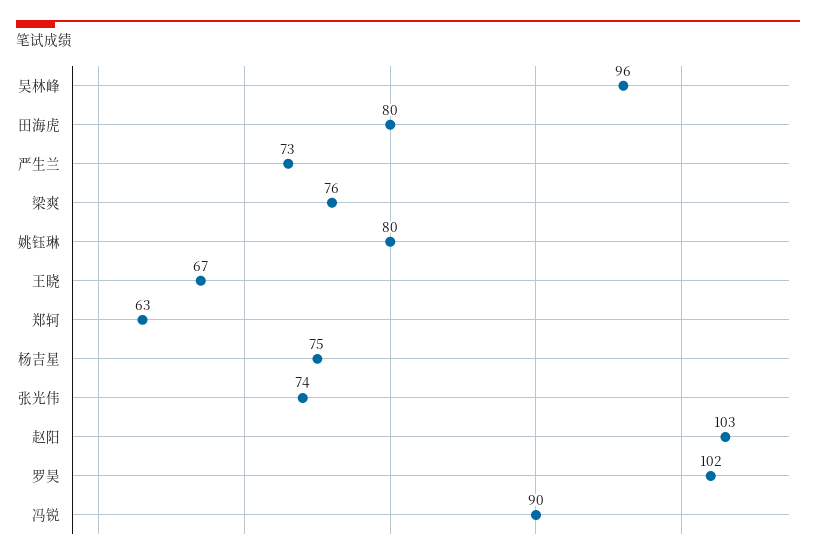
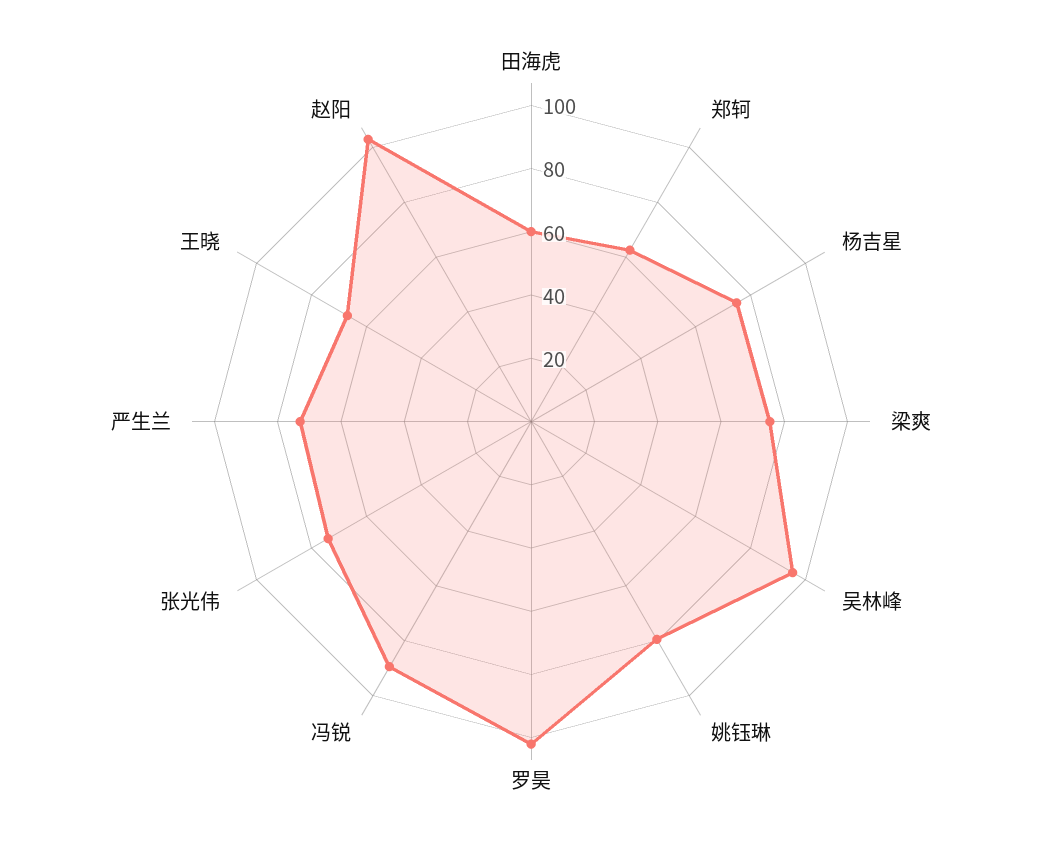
田海虎: 80 -> 60

